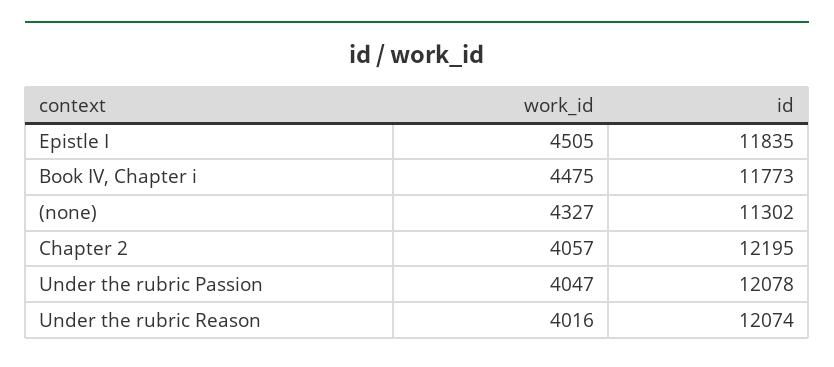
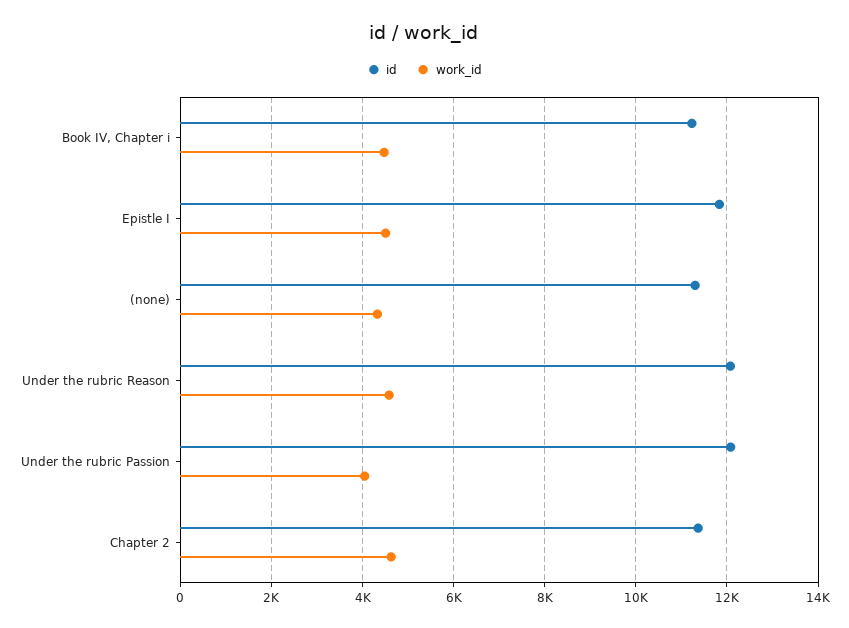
id, Book IV, Chapter i: 11773 -> 11200
work_id, Chapter 2: 4057 -> 4600
id, Chapter 2: 12195 -> 11400
work_id, Under the rubric Reason: 4016 -> 4600

